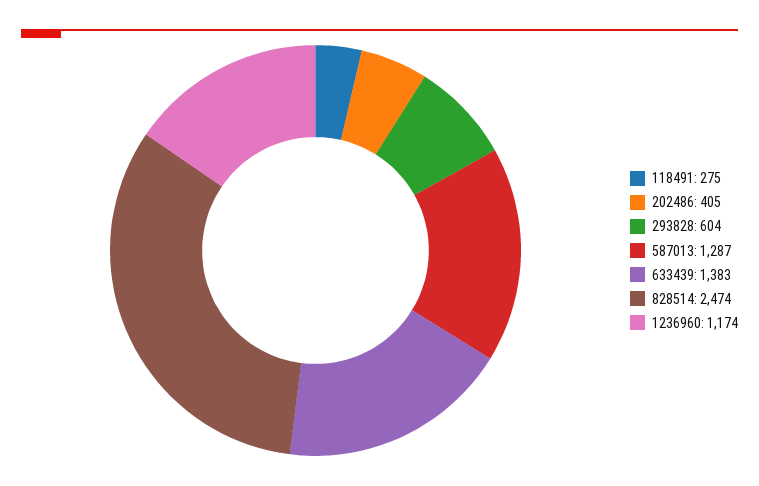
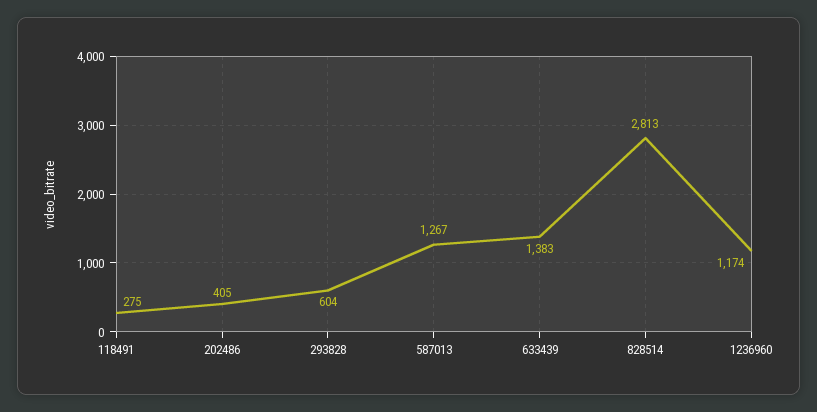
587013: 1287 -> 1267
828514: 2474 -> 2813

